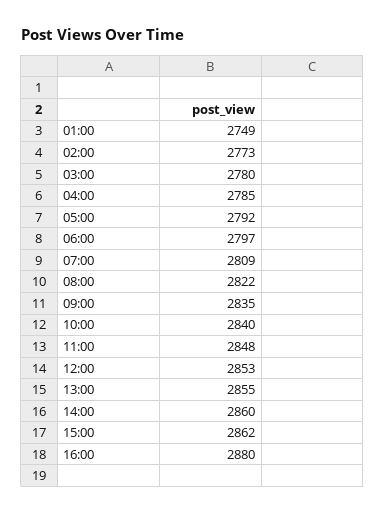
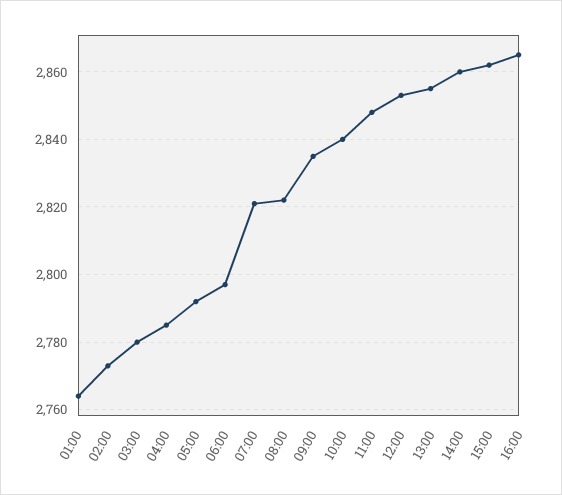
01:00: 2749 -> 2765
07:00: 2809 -> 2820
16:00: 2880 -> 2865

